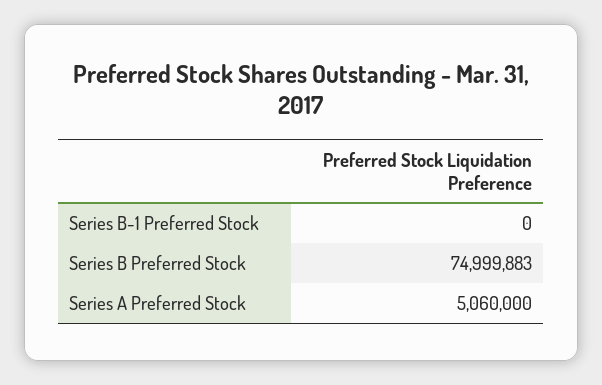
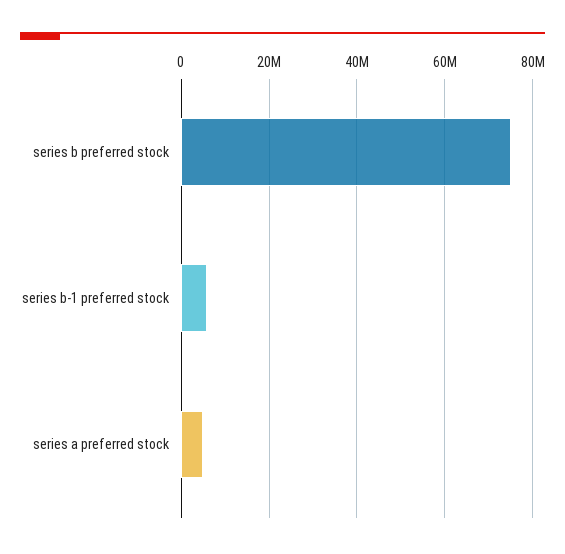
Series B-1 Preferred Stock: 0 -> 6000000

